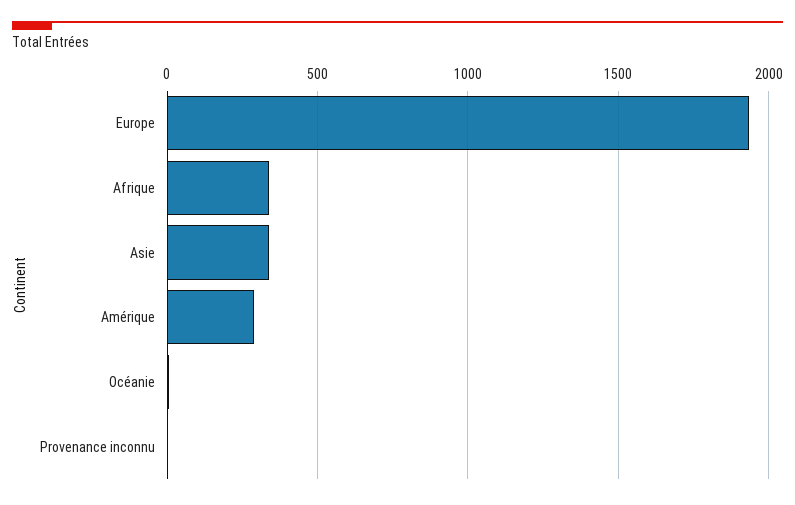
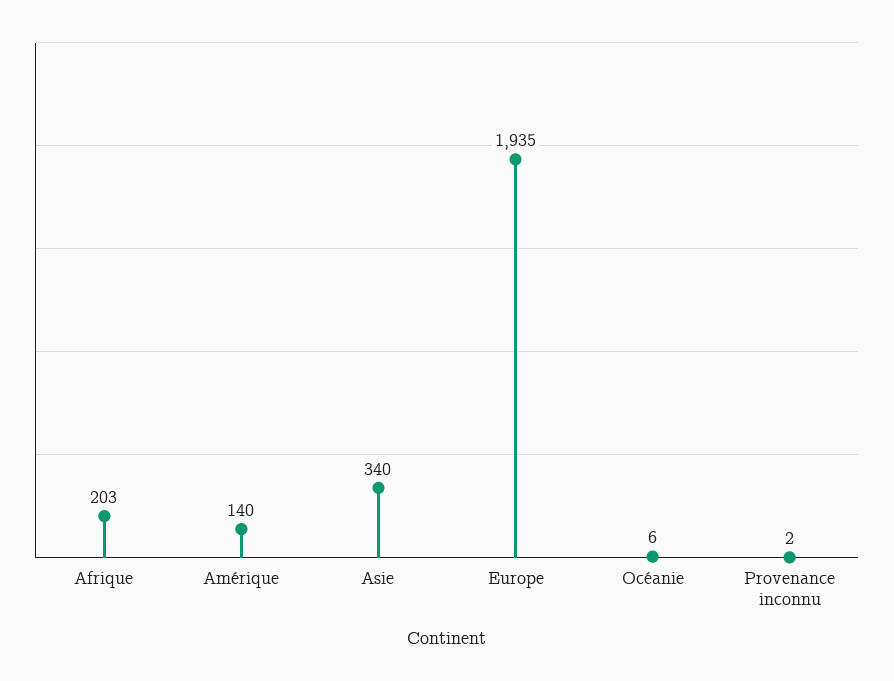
Afrique: 350 -> 203
Amérique: 300 -> 140

